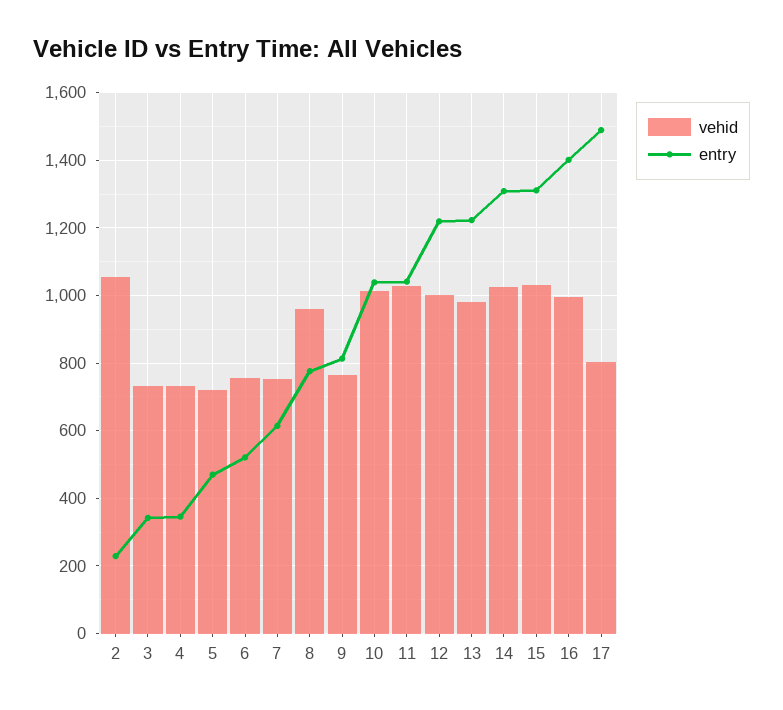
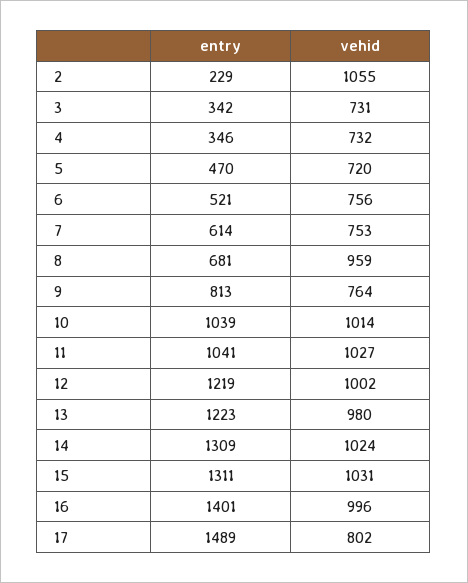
entry, 8: 780 -> 681

